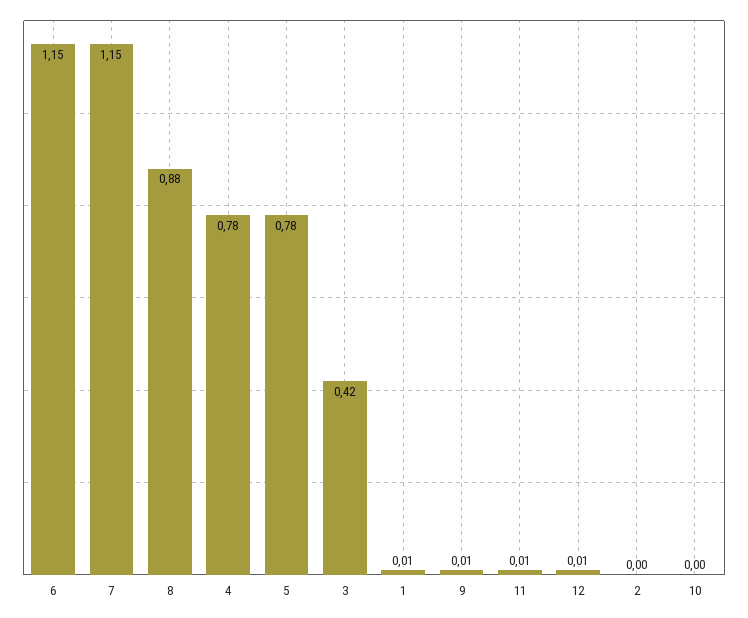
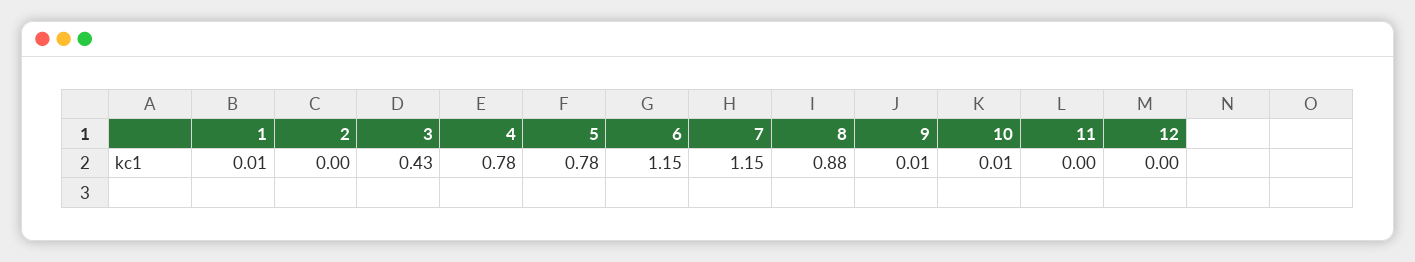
3: 0.42 -> 0.43
11: 0.01 -> 0
12: 0.01 -> 0
10: 0 -> 0.01

